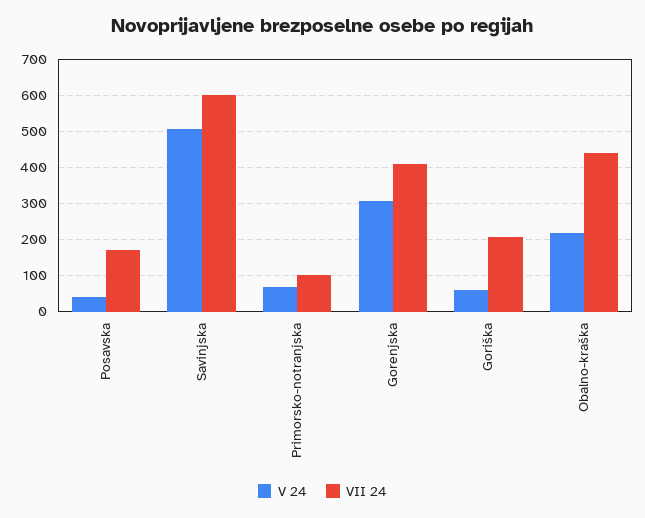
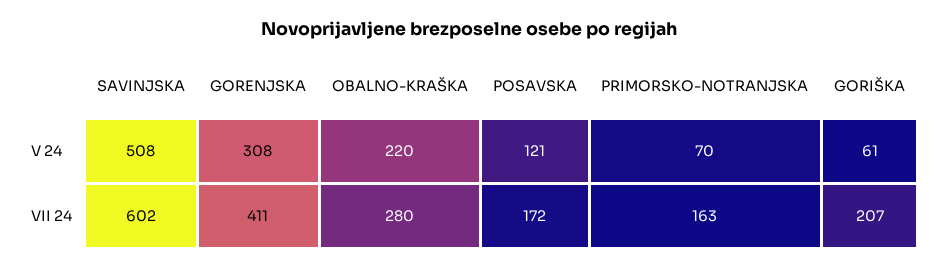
V 24, Posavska: 40 -> 121
VII 24, Primorsko-notranjska: 100 -> 163
VII 24, Obalno-kraška: 440 -> 280

